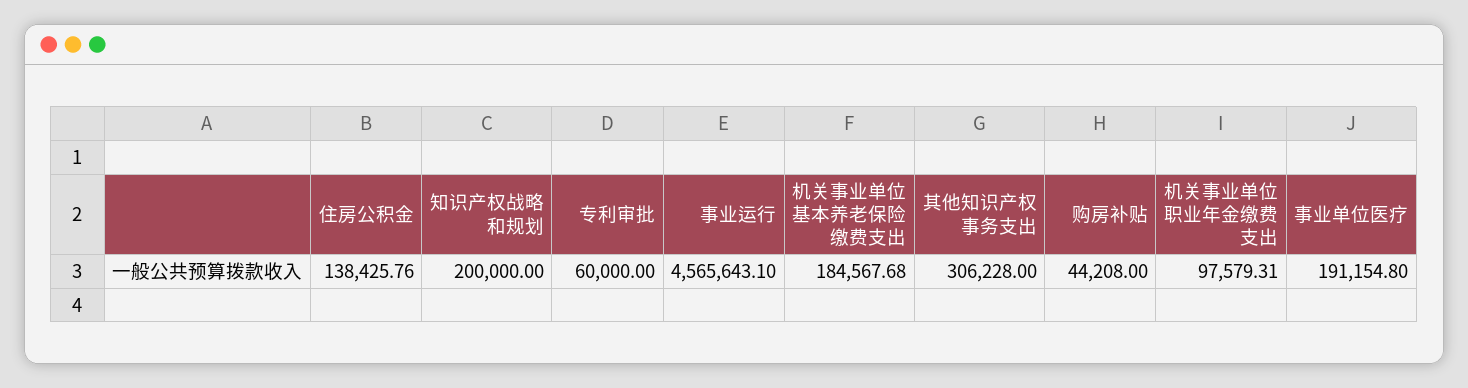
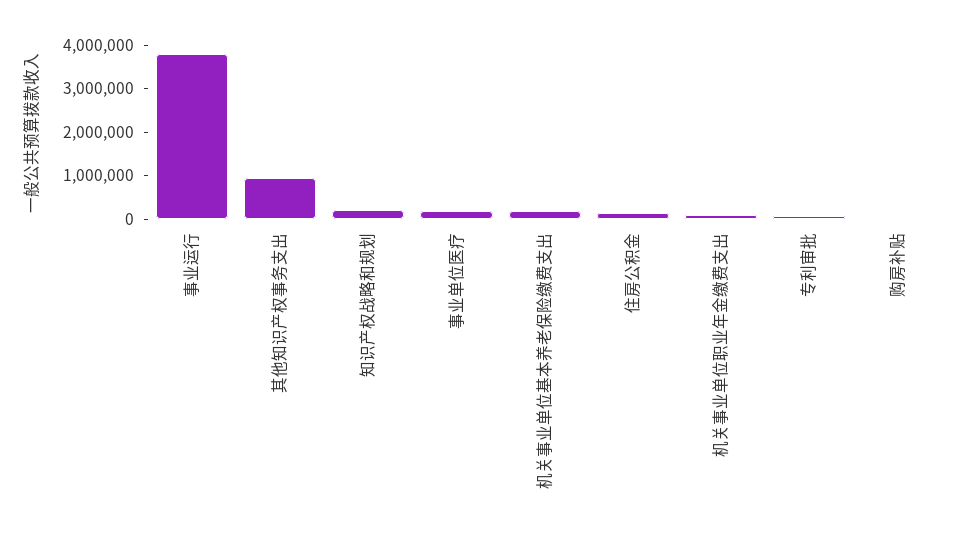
事业运行: 4565643.1 -> 3800000
其他知识产权事务支出: 306228 -> 1000000

